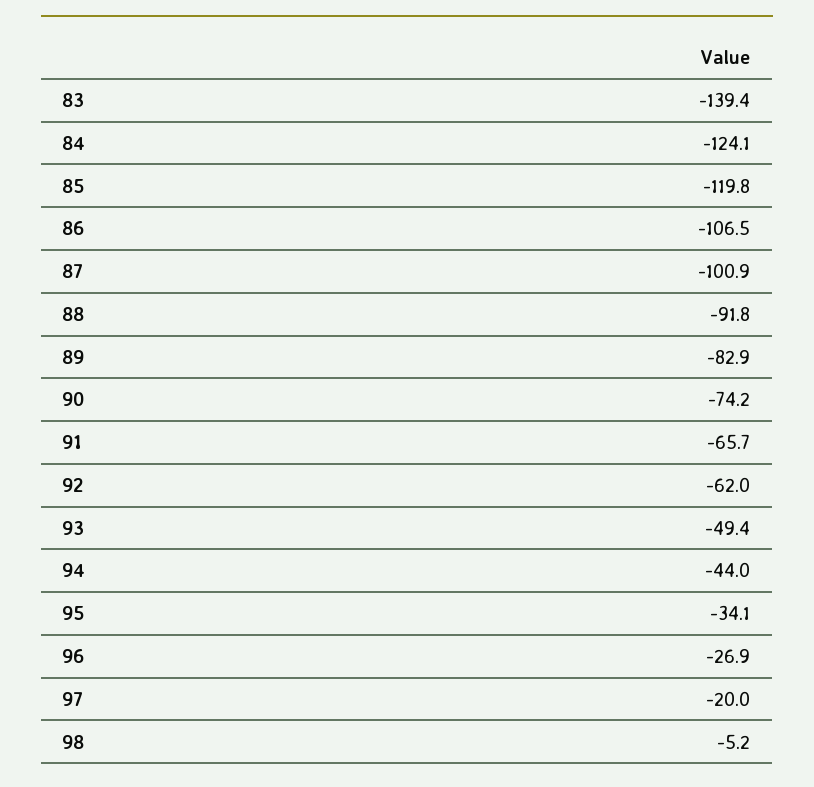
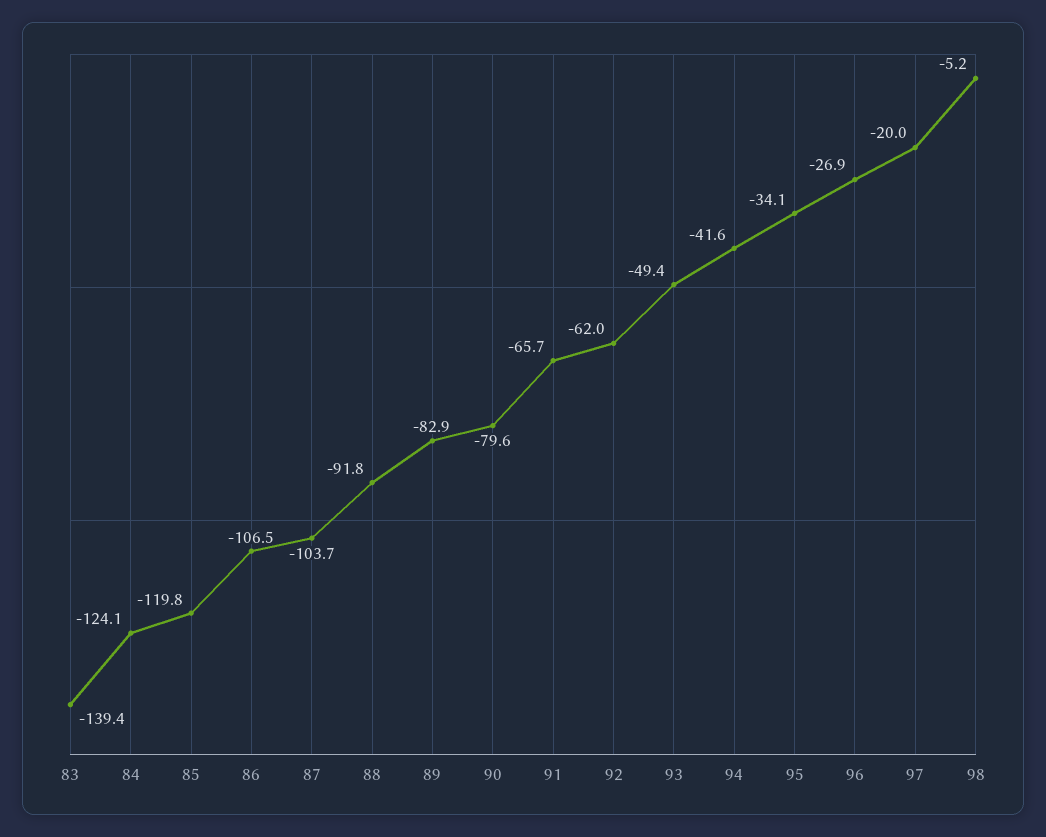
87: -100.9 -> -103.7
90: -74.2 -> -79.6
94: -44 -> -41.6

